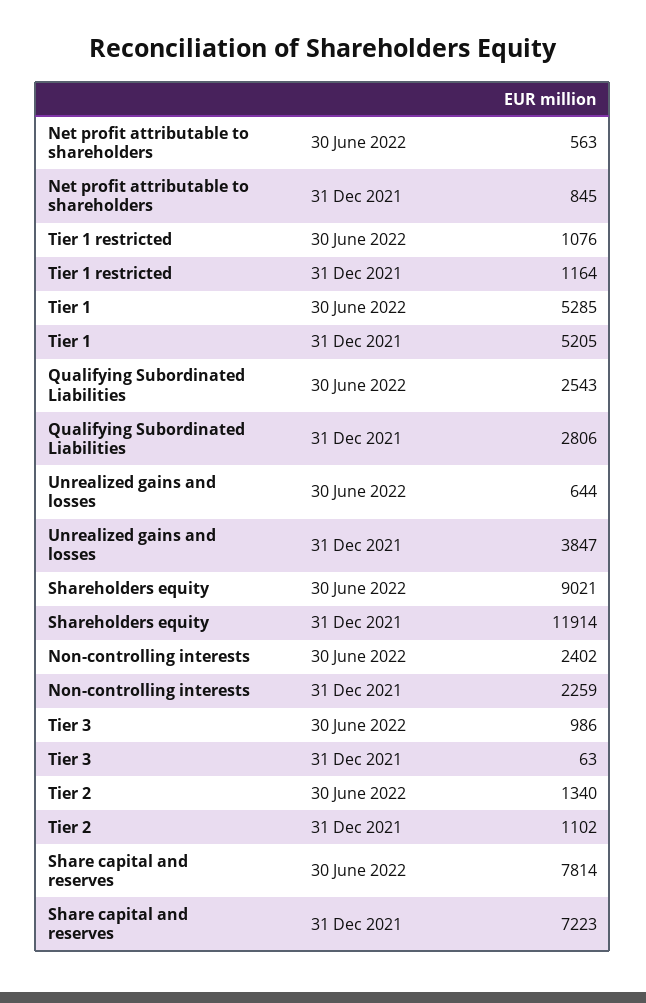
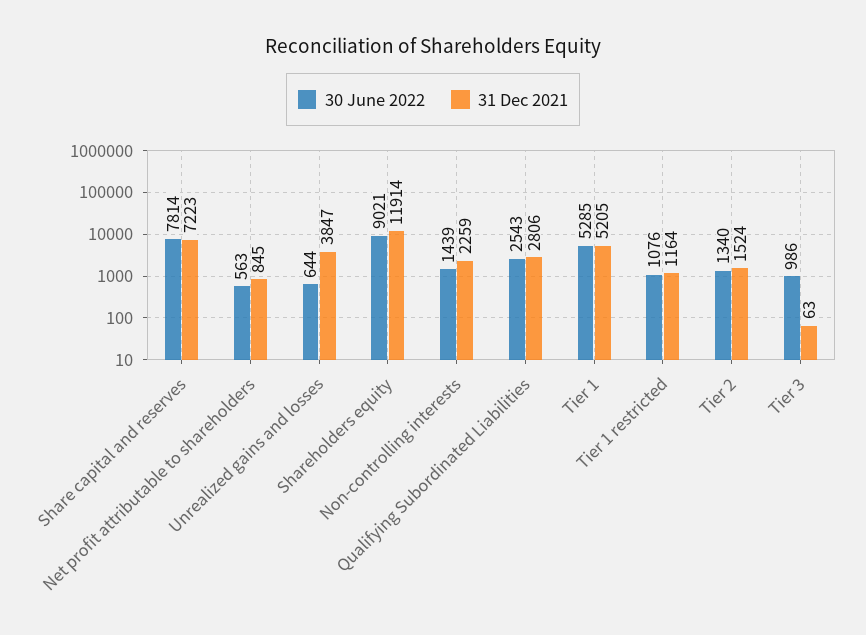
30 June 2022, Non-controlling interests: 2402 -> 1439
31 Dec 2021, Tier 2: 1102 -> 1524

